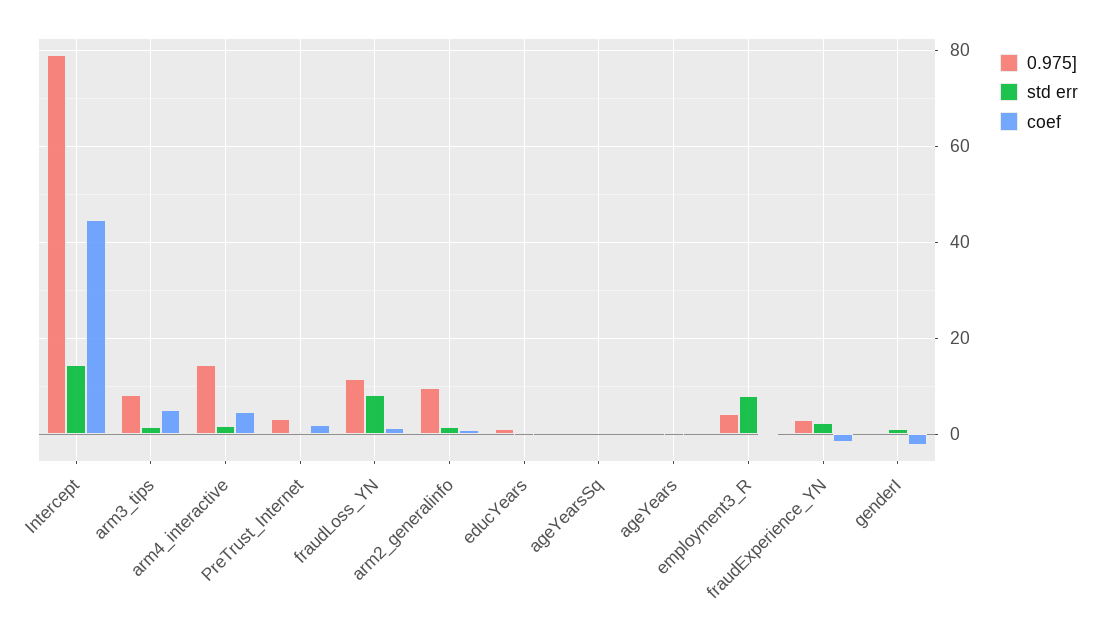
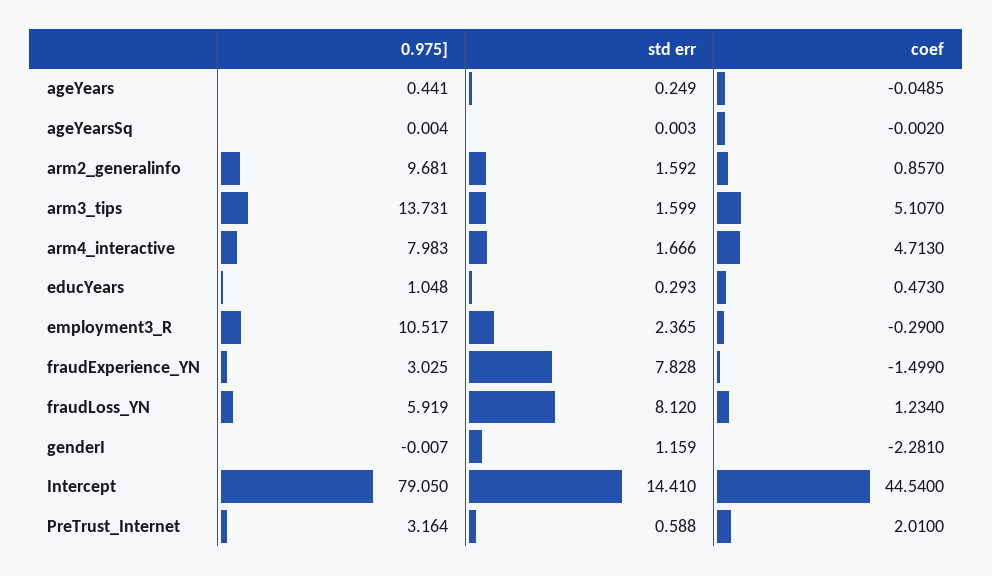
0.975], arm3_tips: 8 -> 13.731
0.975], arm4_interactive: 14 -> 7.983
0.975], fraudLoss_YN: 12 -> 5.919
0.975], employment3_R: 4 -> 10.517
std err, employment3_R: 8 -> 2.365
std err, fraudExperience_YN: 2 -> 7.828

